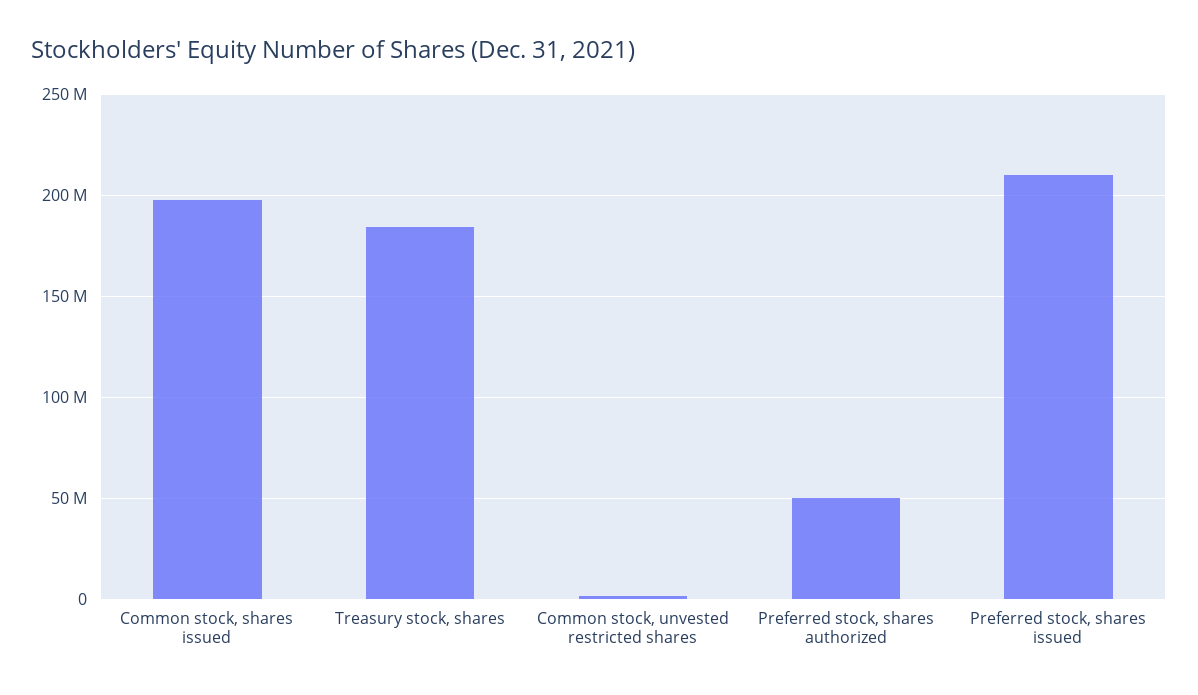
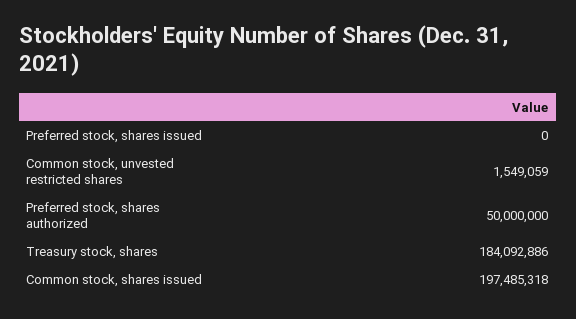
Preferred stock, shares issued: 210000000 -> 0

